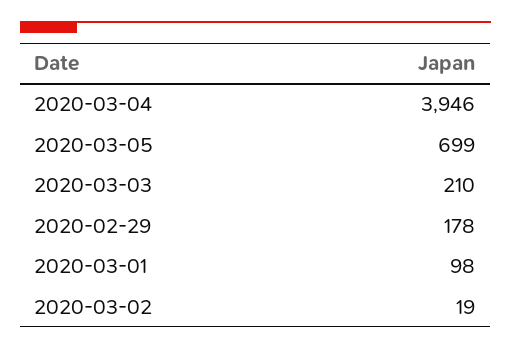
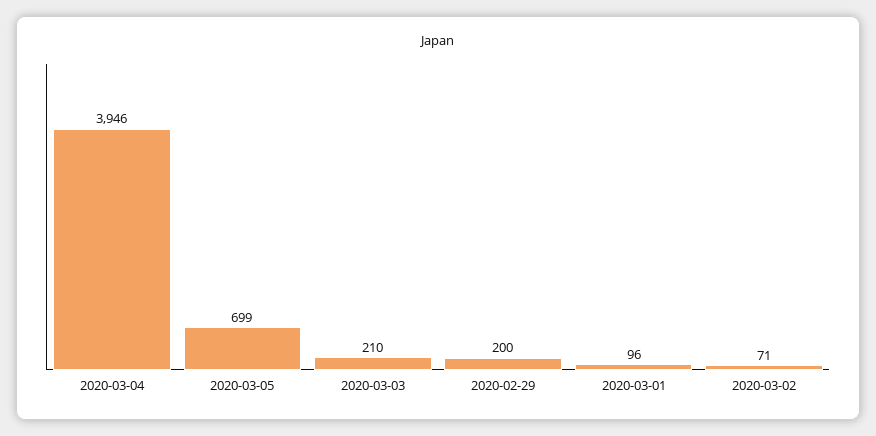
2020-02-29: 178 -> 200
2020-03-01: 98 -> 96
2020-03-02: 19 -> 71

